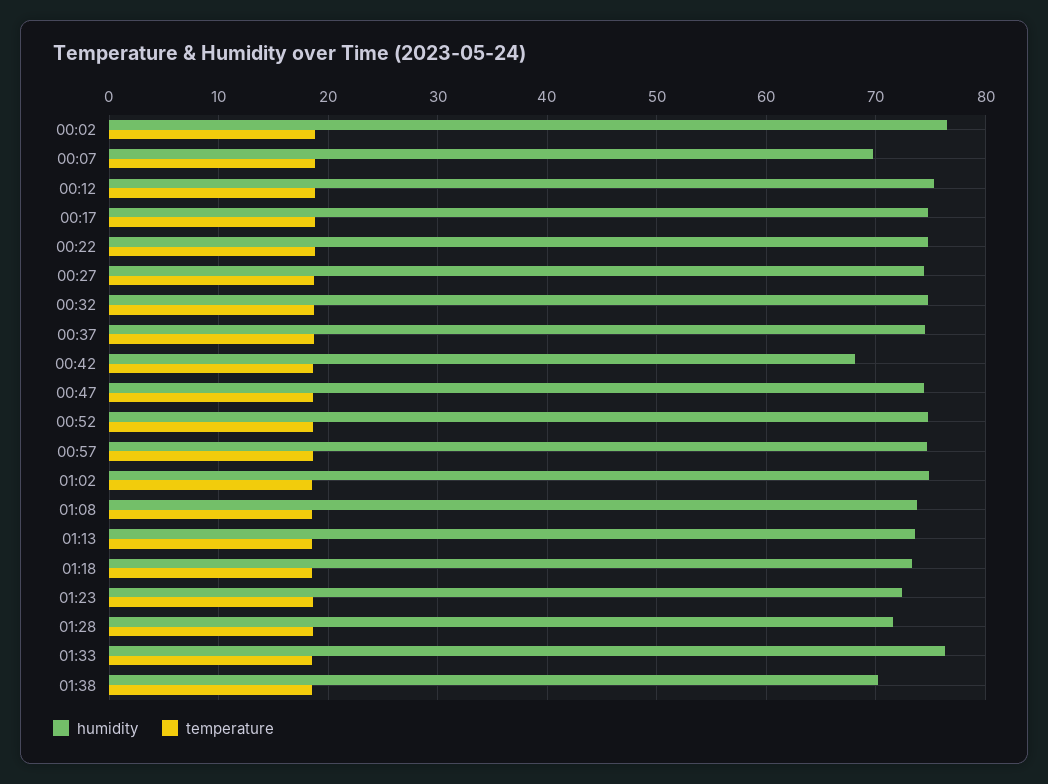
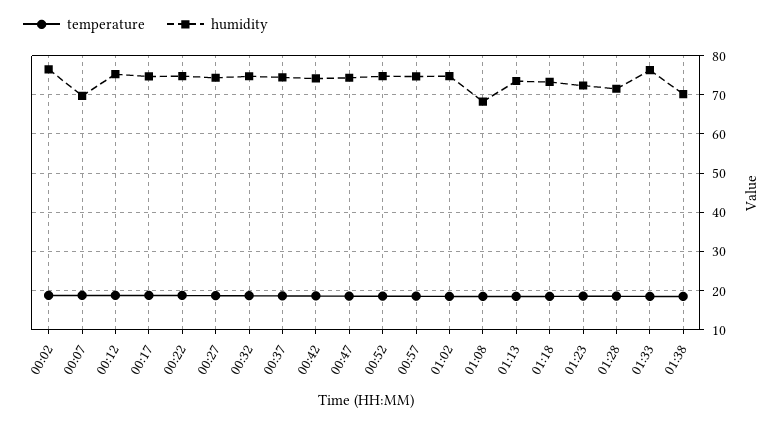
humidity, 00:42: 68 -> 74
humidity, 01:08: 74 -> 68

